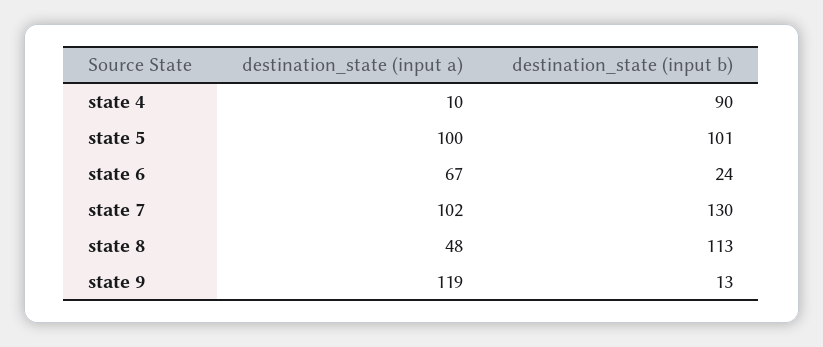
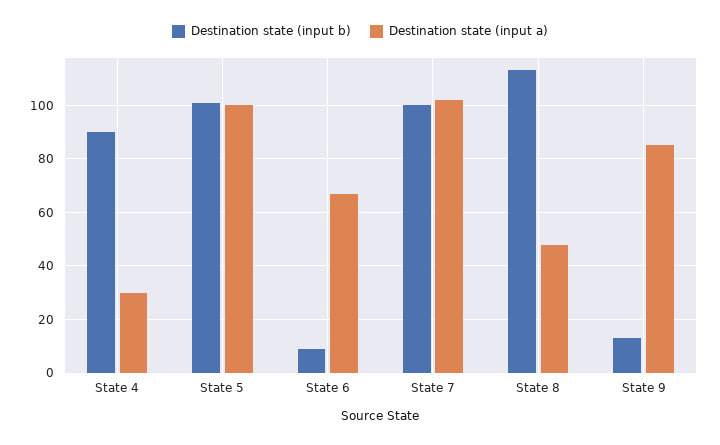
destination_state (input a), state 4: 10 -> 30
destination_state (input b), state 6: 24 -> 10
destination_state (input b), state 7: 130 -> 100
destination_state (input a), state 9: 119 -> 85

